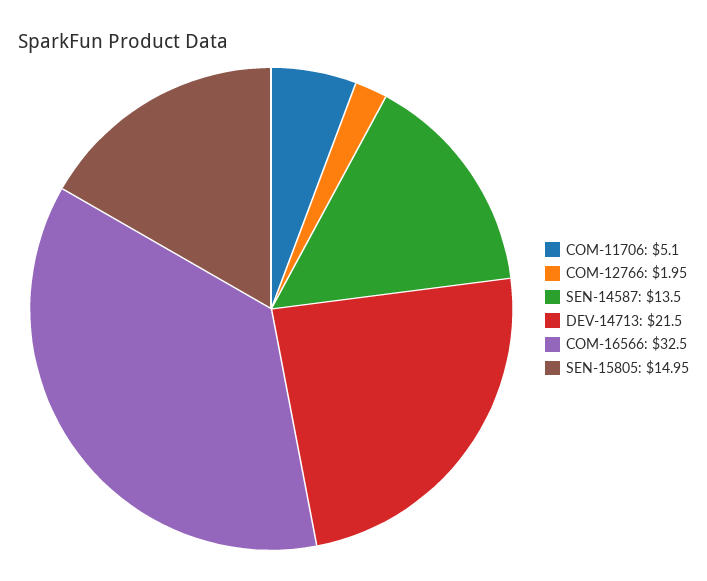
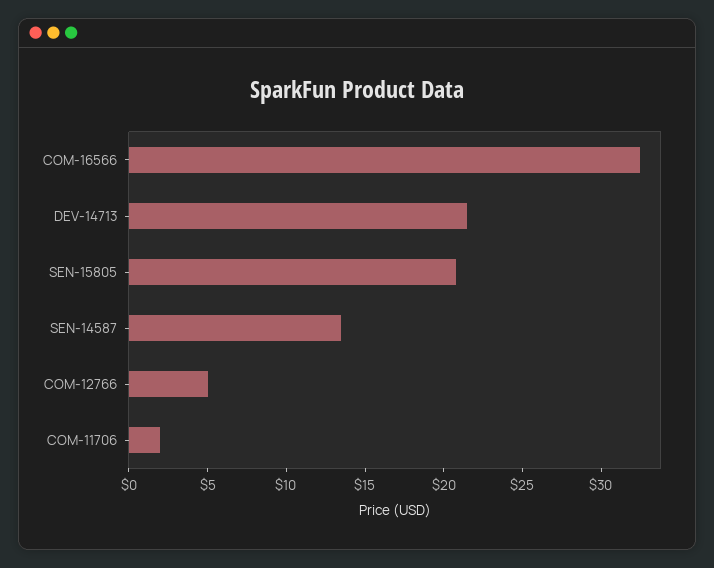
COM-11706: 5.1 -> 2
COM-12766: 1.95 -> 5
SEN-15805: 14.95 -> 21

